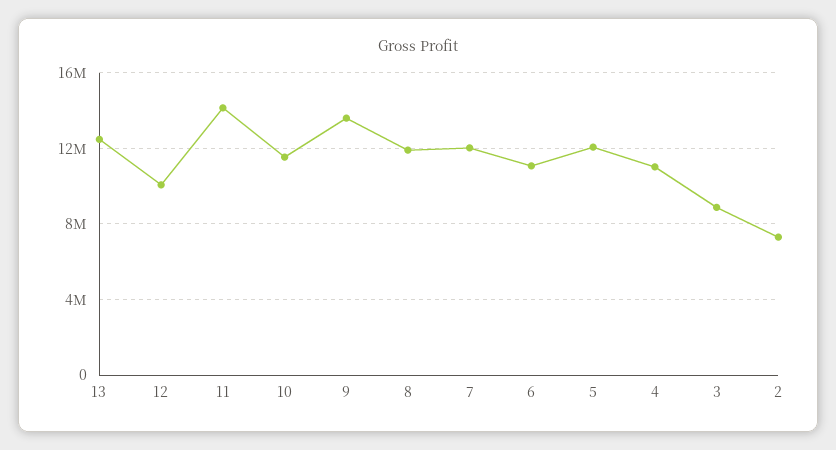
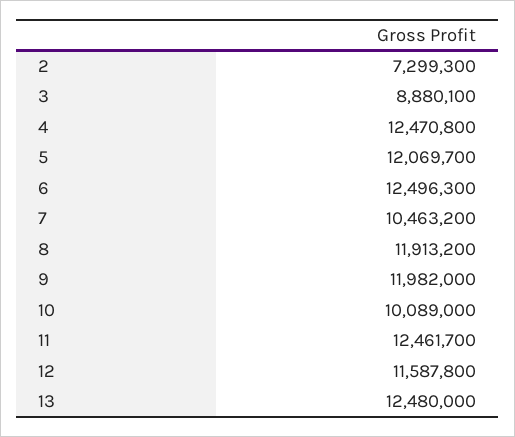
12: 10000000 -> 11587800
11: 14000000 -> 12461700
10: 11500000 -> 10089000
9: 13500000 -> 11982000
7: 12000000 -> 10463200
6: 11000000 -> 12496300
4: 11000000 -> 12470800

